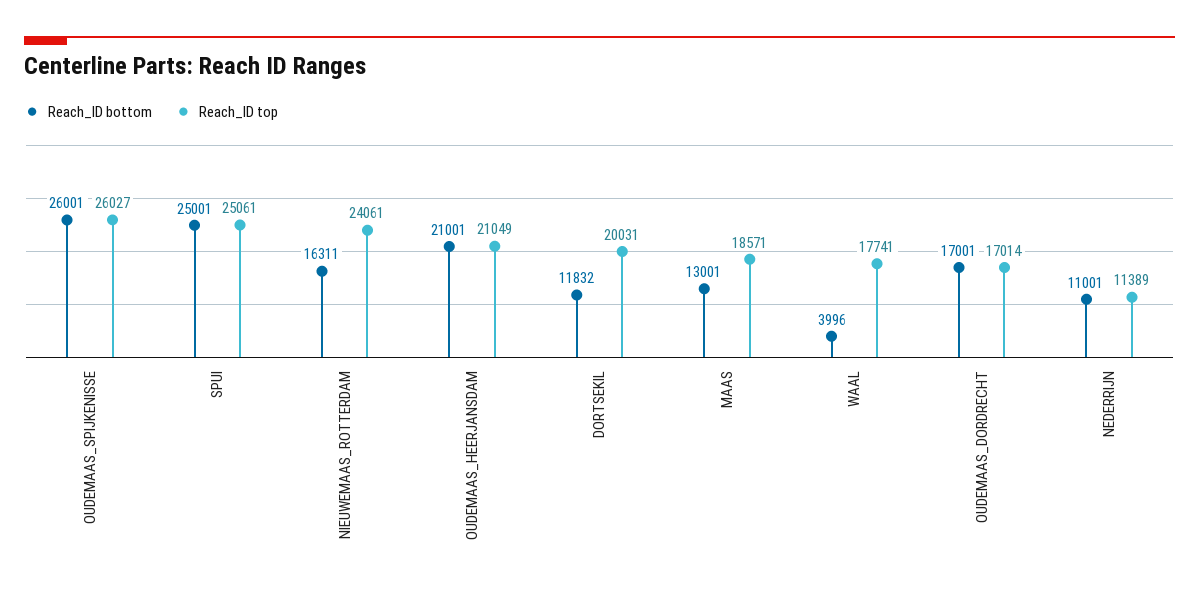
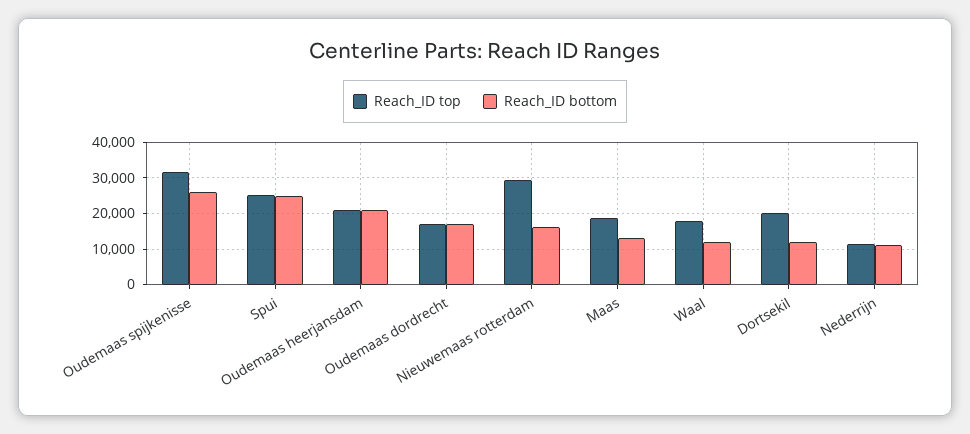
Reach_ID top, OUDEMAAS_SPIJKENISSE: 26027 -> 32000
Reach_ID top, NIEUWEMAAS_ROTTERDAM: 24061 -> 30000
Reach_ID bottom, WAAL: 3996 -> 12000

